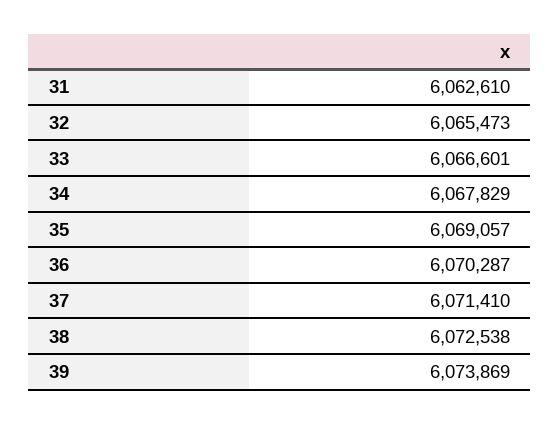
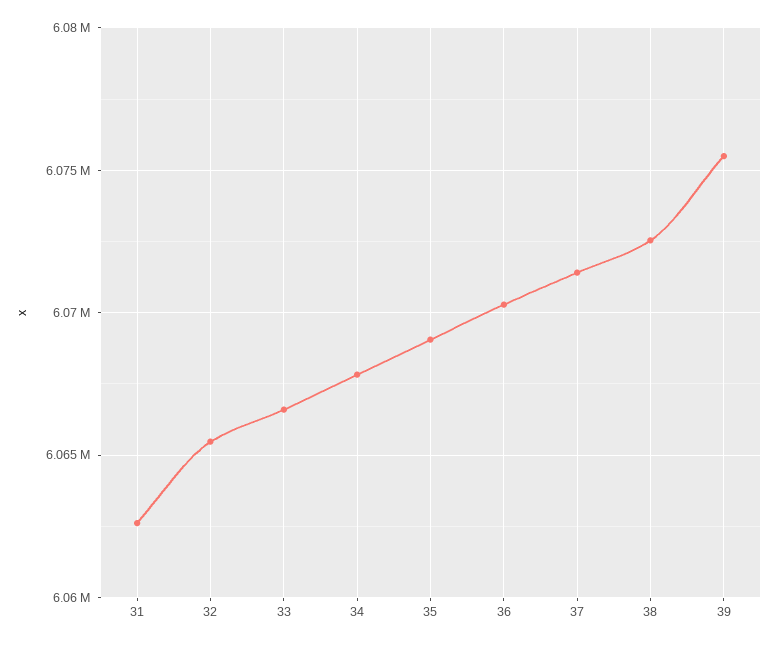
39: 6073869 -> 6075500

